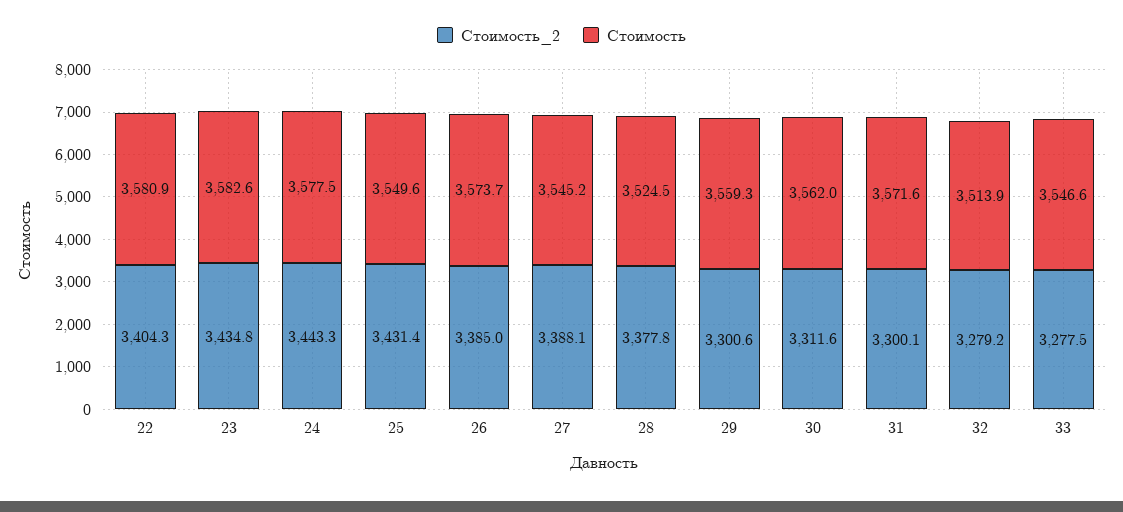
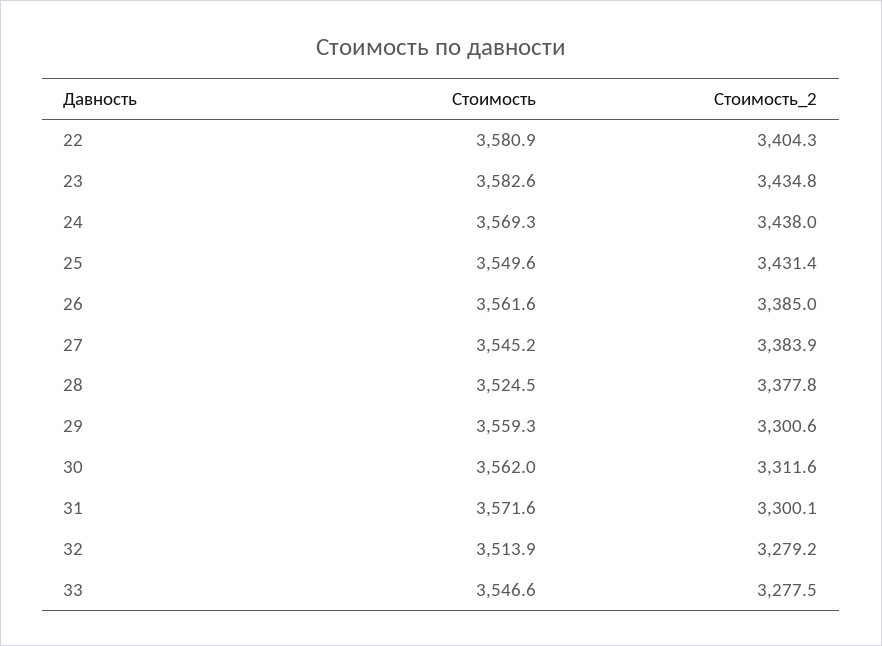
Стоимость_2, 24: 3443.3 -> 3438
Стоимость, 24: 3577.5 -> 3569.3
Стоимость, 26: 3573.7 -> 3561.6
Стоимость_2, 27: 3388.1 -> 3383.9

